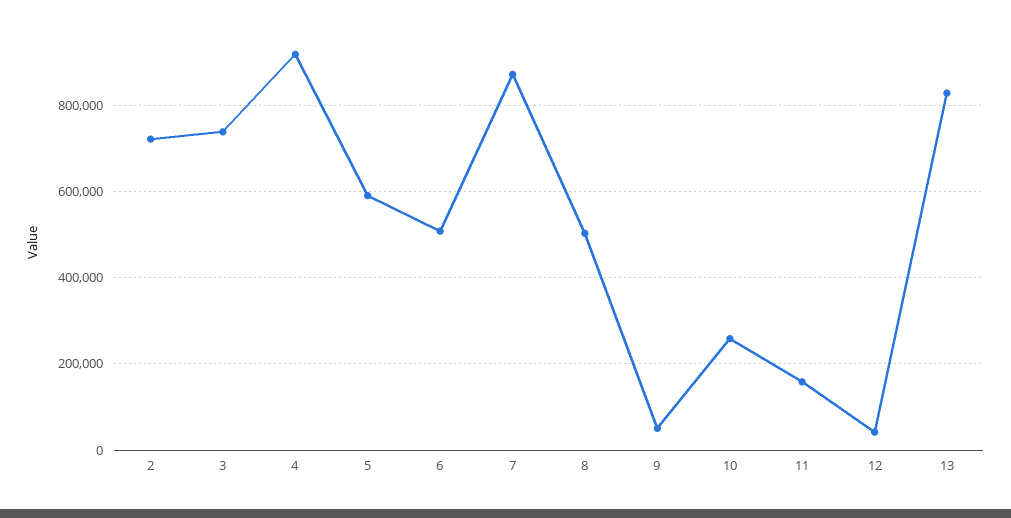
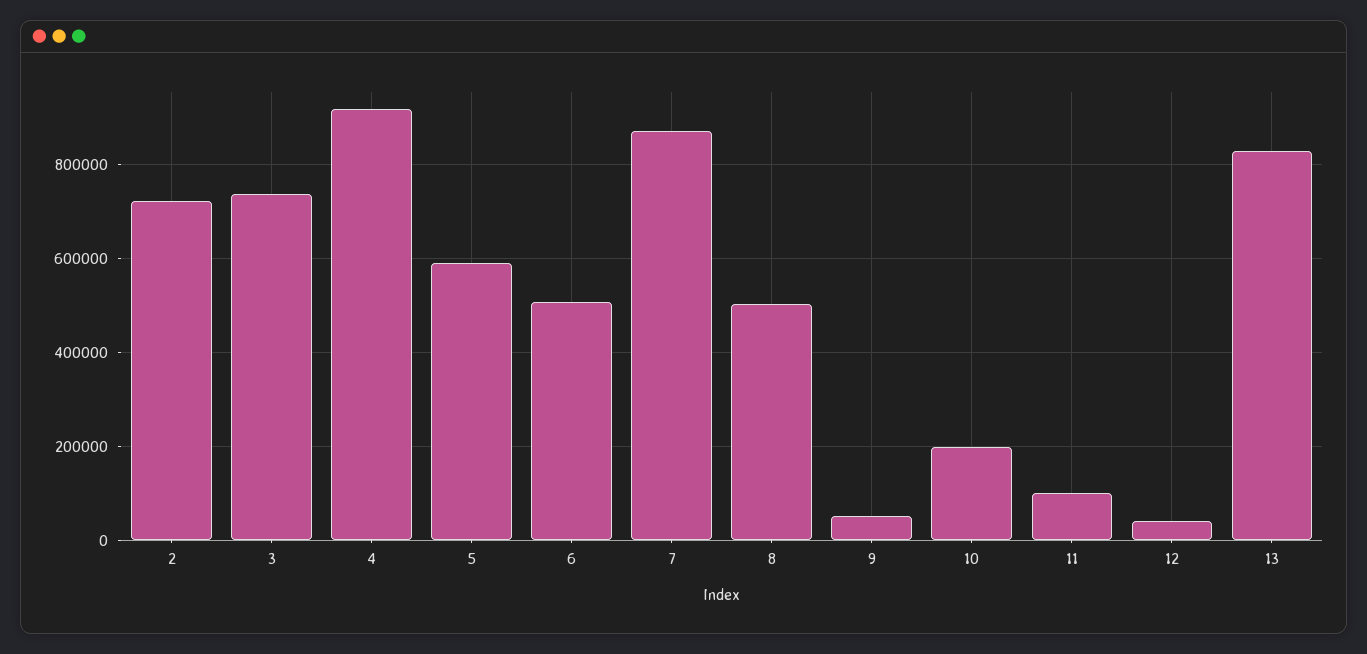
10: 260000 -> 200000
11: 160000 -> 100000

